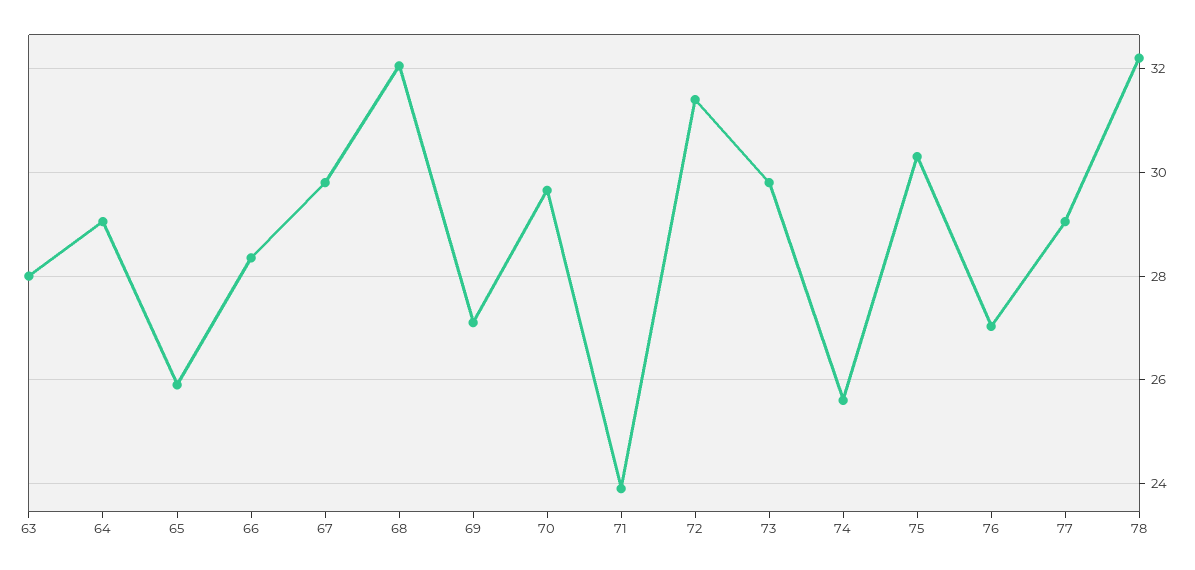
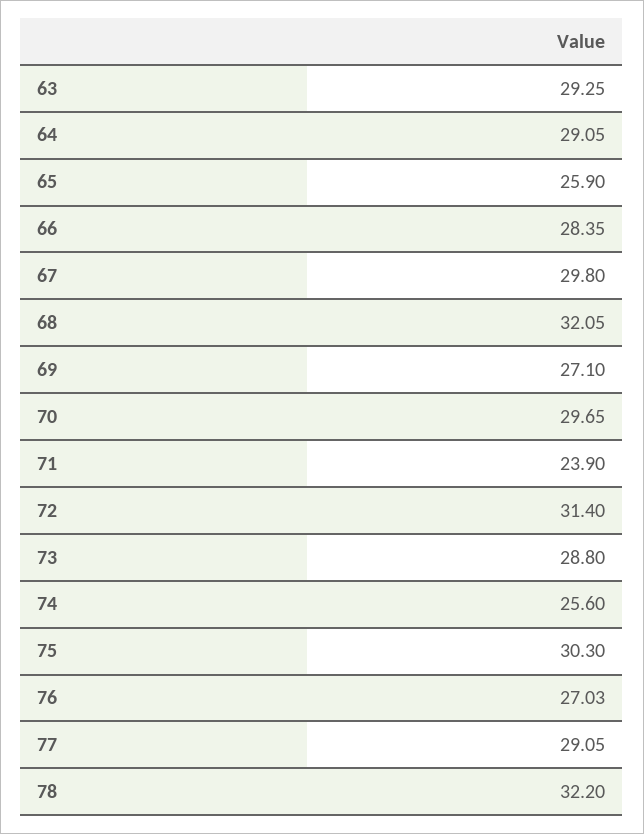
63: 28 -> 29.25
73: 29.8 -> 28.8

